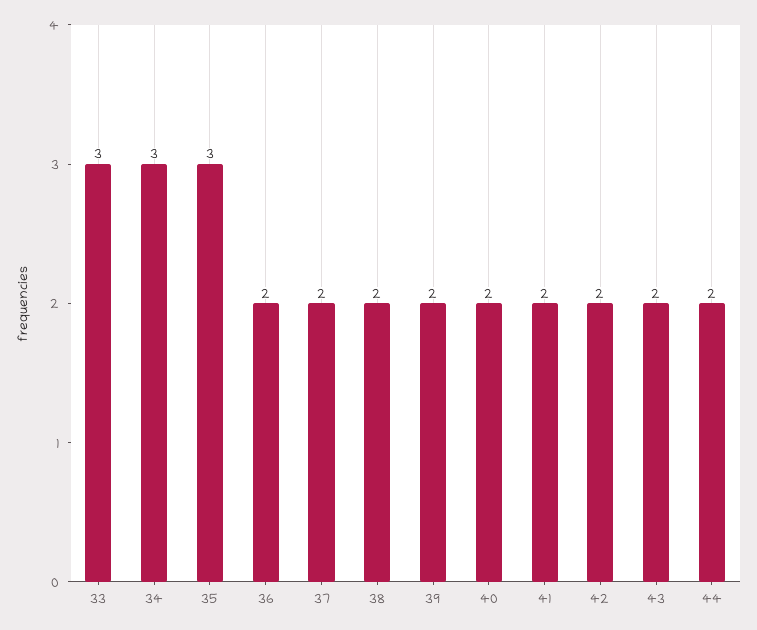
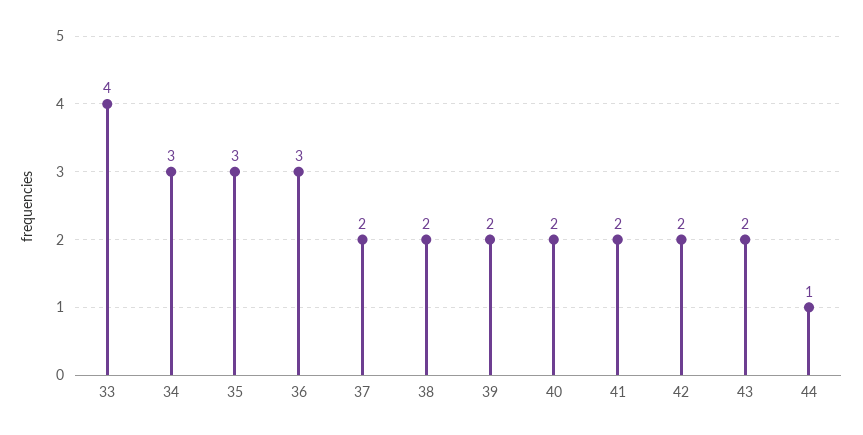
33: 3 -> 4
36: 2 -> 3
44: 2 -> 1

